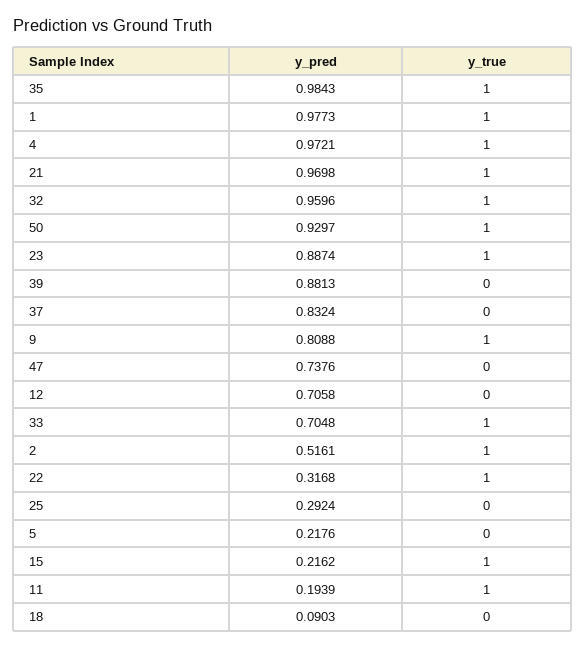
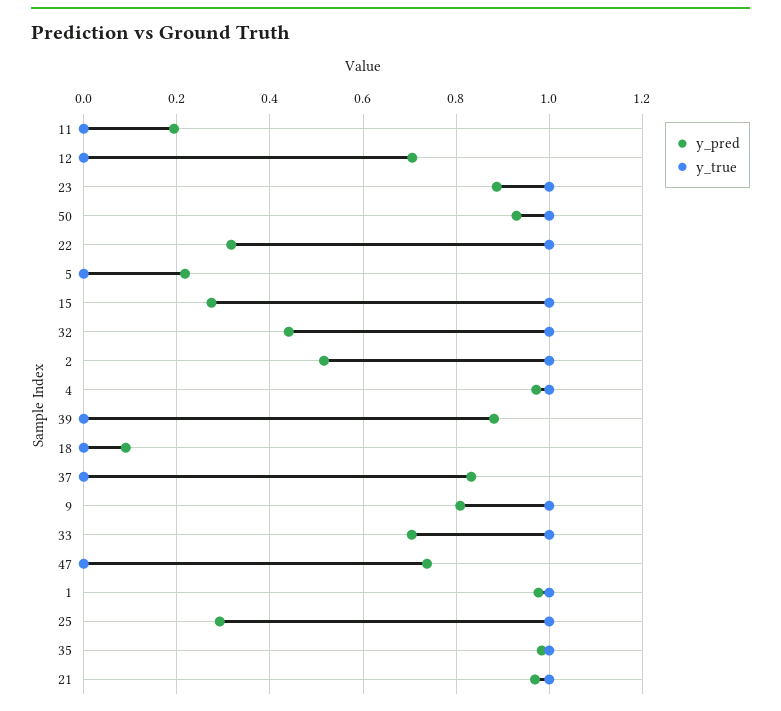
y_pred, 32: 0.9596 -> 0.44
y_true, 25: 0 -> 1
y_pred, 15: 0.2162 -> 0.28
y_true, 11: 1 -> 0

